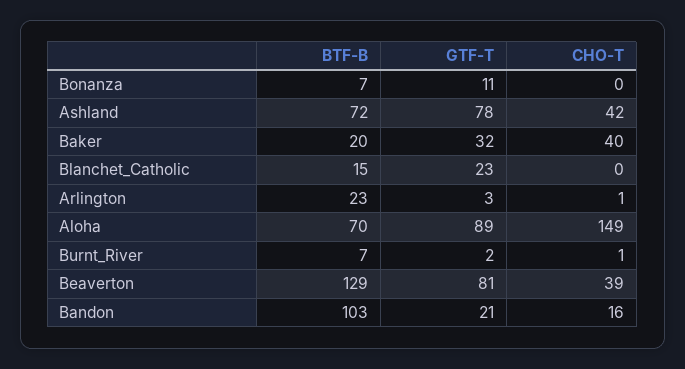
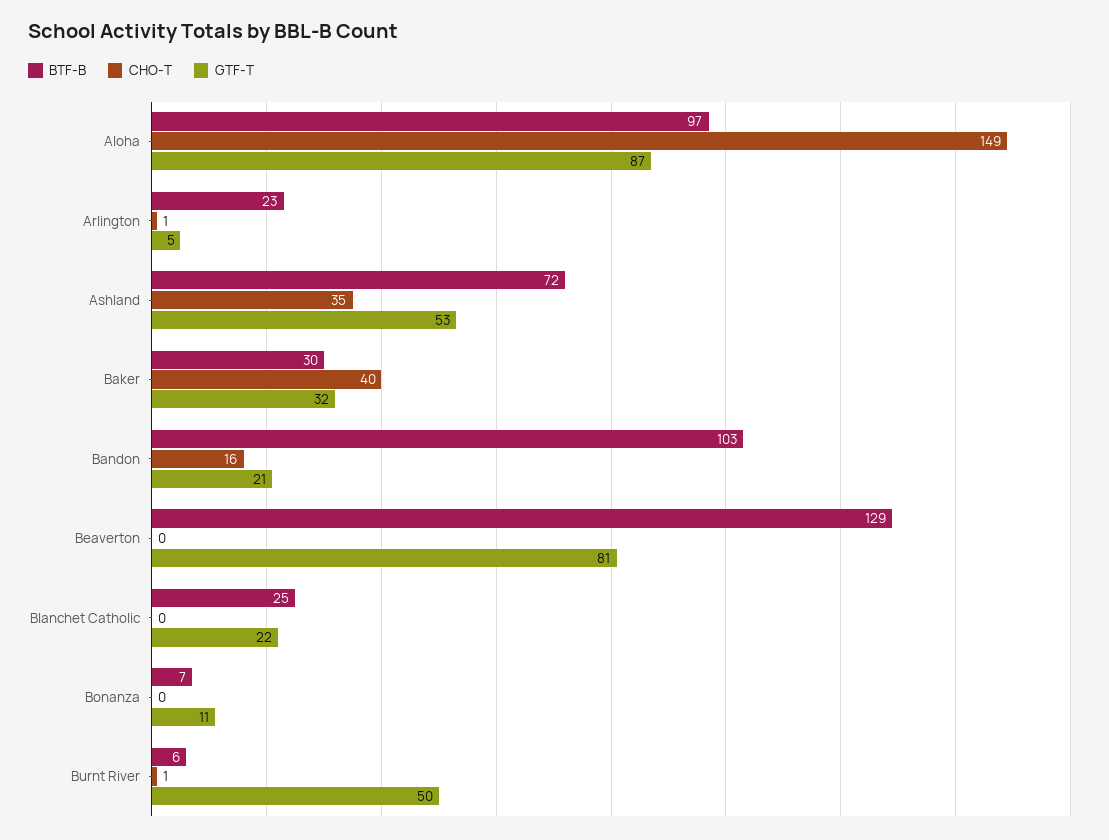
GTF-T, Ashland: 78 -> 53
CHO-T, Ashland: 42 -> 35
BTF-B, Baker: 20 -> 30
BTF-B, Blanchet_Catholic: 15 -> 25
GTF-T, Blanchet_Catholic: 23 -> 22
GTF-T, Arlington: 3 -> 5
BTF-B, Aloha: 70 -> 97
GTF-T, Aloha: 89 -> 87
BTF-B, Burnt_River: 7 -> 6
GTF-T, Burnt_River: 2 -> 50
CHO-T, Beaverton: 39 -> 0

